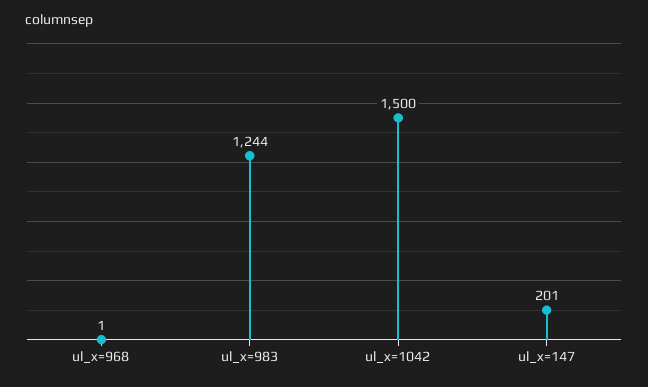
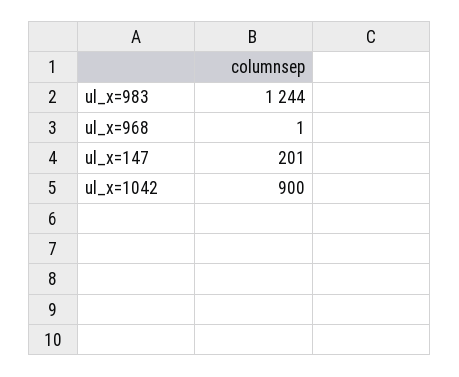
ul_x=1042: 1500 -> 900

